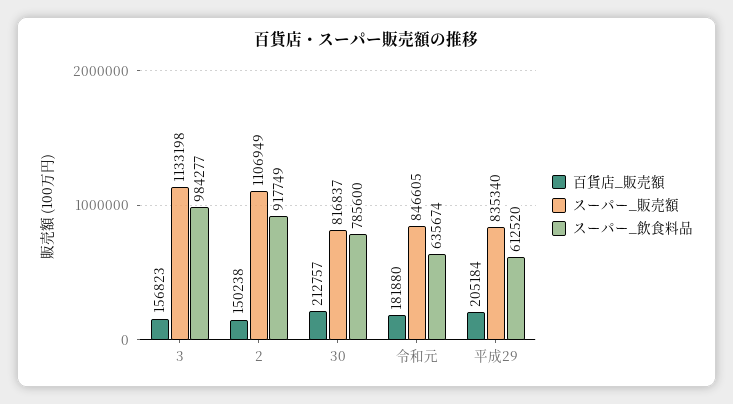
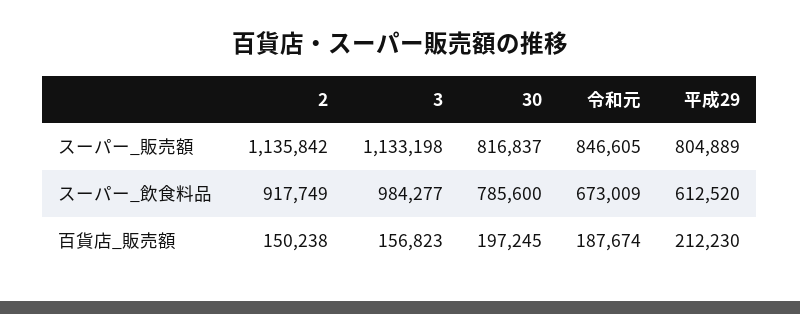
スーパー_販売額, 2: 1106949 -> 1135842
百貨店_販売額, 30: 212757 -> 197245
百貨店_販売額, 令和元: 181880 -> 187674
スーパー_飲食料品, 令和元: 635674 -> 673009
百貨店_販売額, 平成29: 205184 -> 212230
スーパー_販売額, 平成29: 835340 -> 804889

